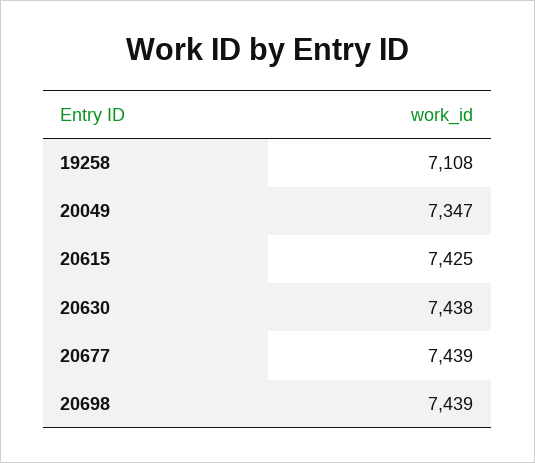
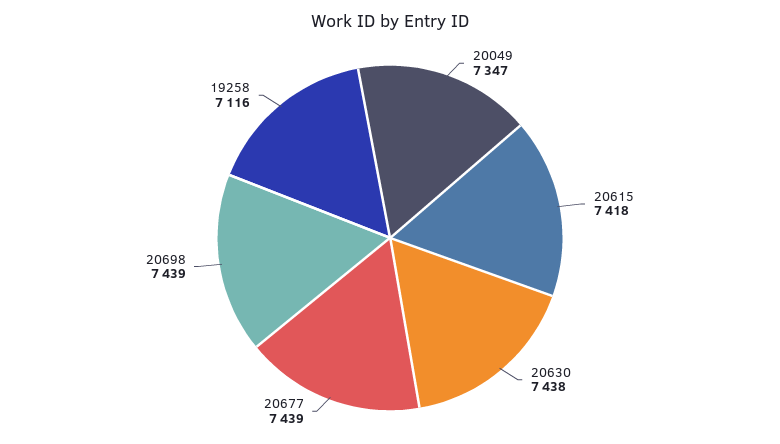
19258: 7108 -> 7116
20615: 7425 -> 7418

